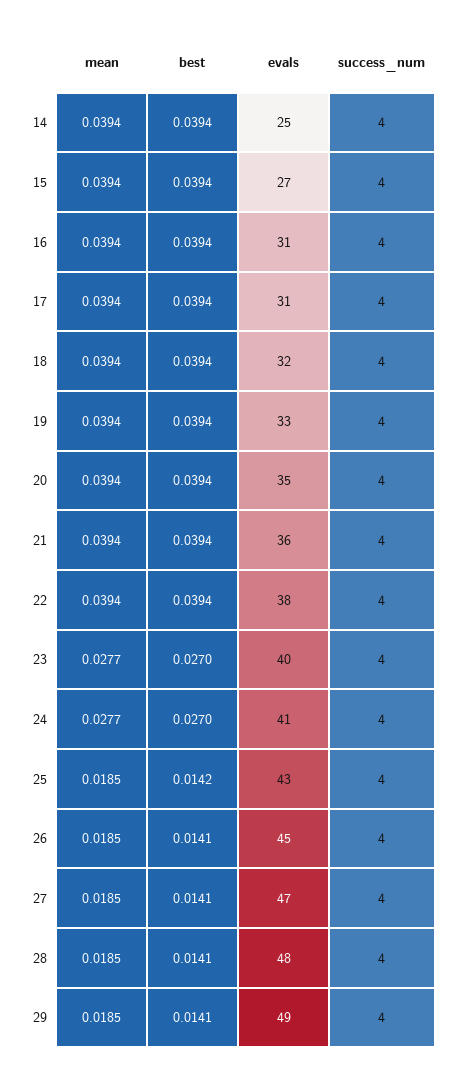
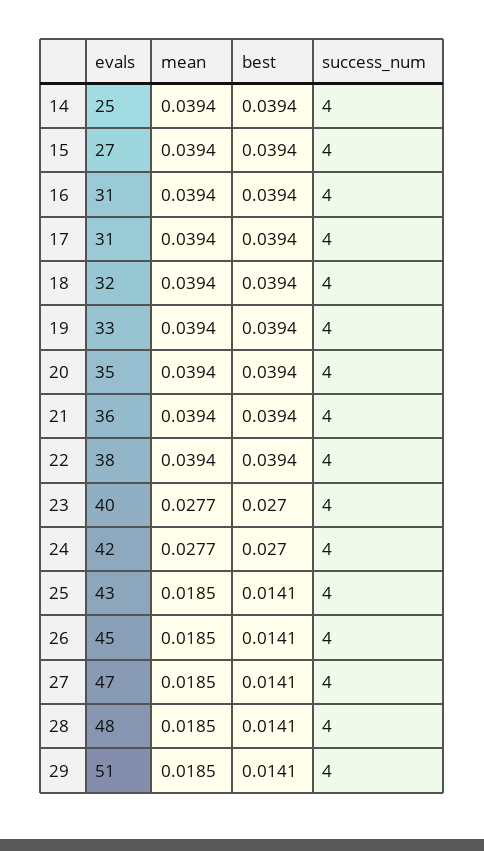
evals, 24: 41 -> 42
best, 25: 0.0142 -> 0.0141
evals, 29: 49 -> 51

